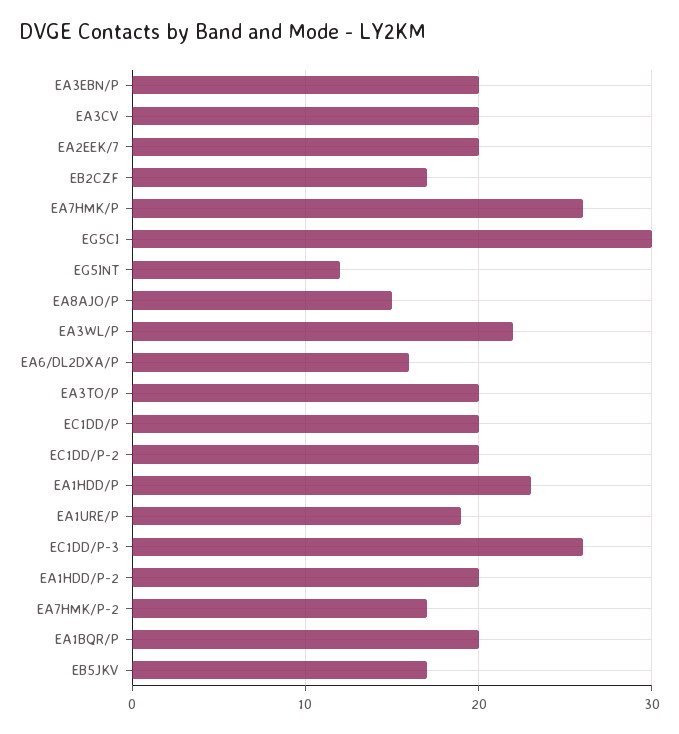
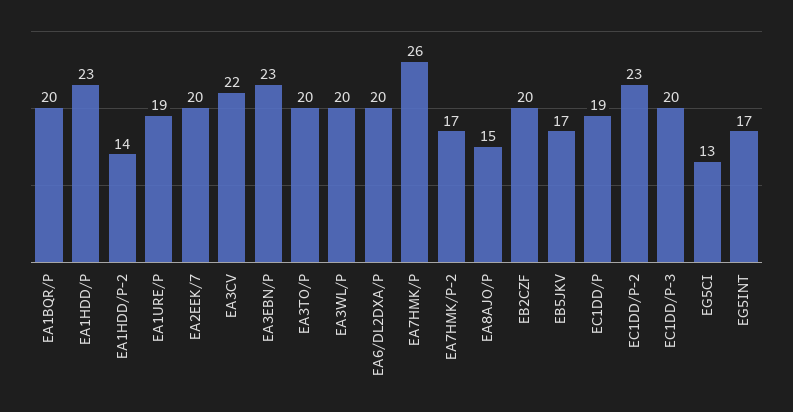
EA3EBN/P: 20 -> 23
EA3CV: 20 -> 22
EB2CZF: 17 -> 20
EG5CI: 30 -> 13
EG5INT: 12 -> 17
EA3WL/P: 22 -> 20
EA6/DL2DXA/P: 16 -> 20
EC1DD/P: 20 -> 19
EC1DD/P-2: 20 -> 23
EC1DD/P-3: 26 -> 20
EA1HDD/P-2: 20 -> 14

